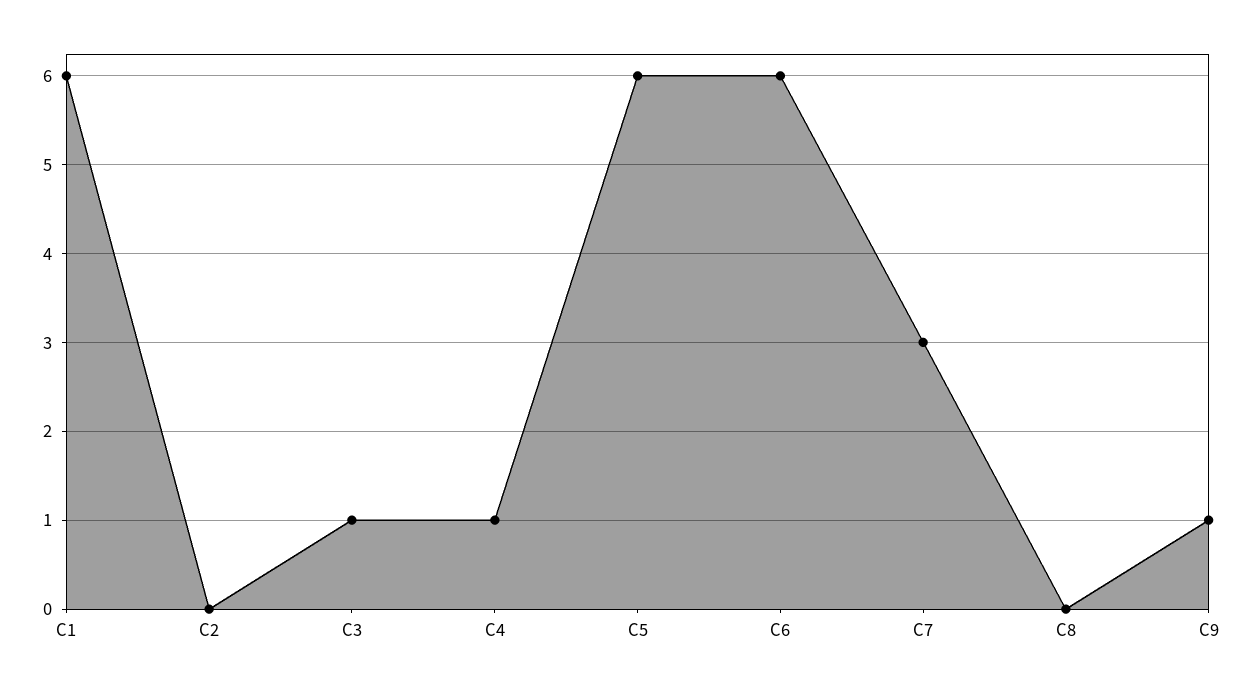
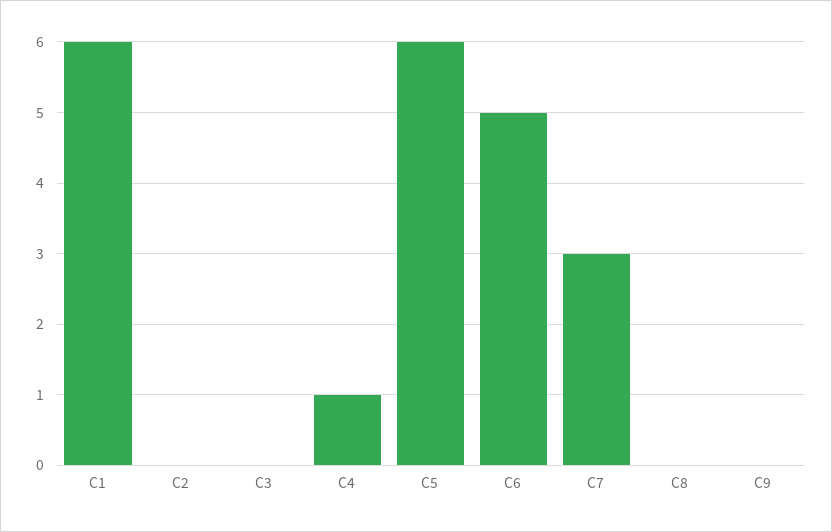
C3: 1 -> 0
C6: 6 -> 5
C9: 1 -> 0

